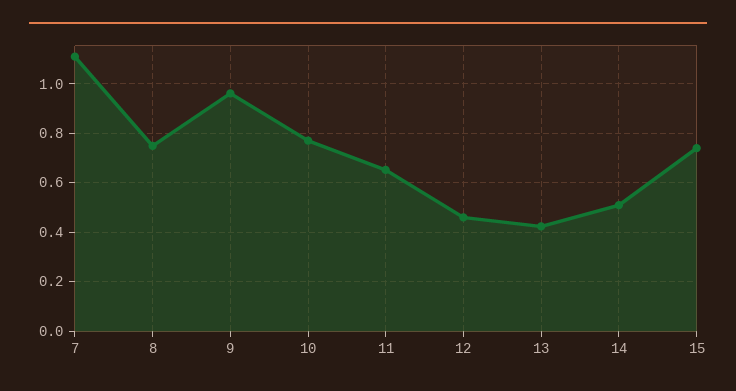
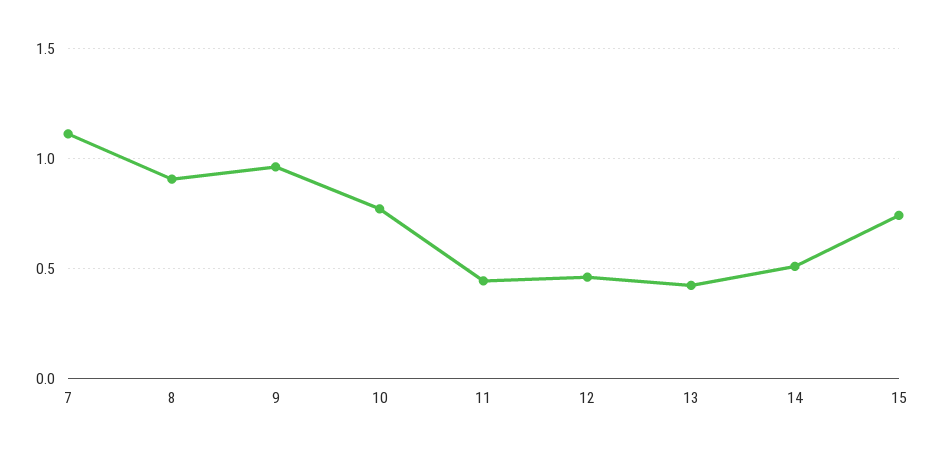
8: 0.75 -> 0.9
11: 0.65 -> 0.45

